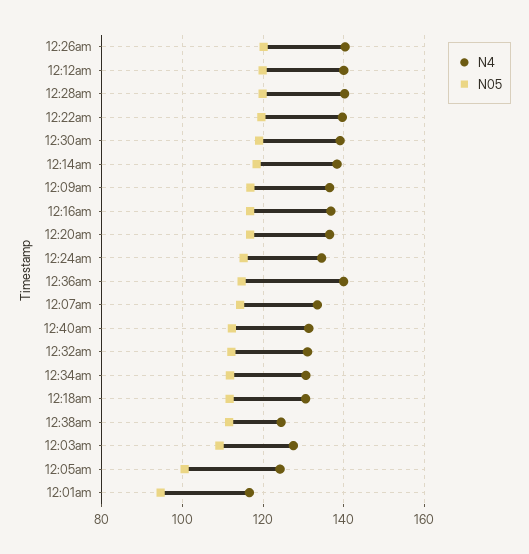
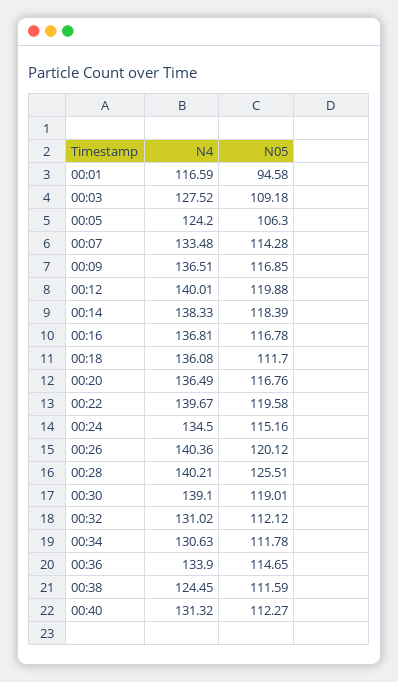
N05, 12:28am: 120 -> 125.51
N4, 12:36am: 140 -> 133.9
N4, 12:18am: 130 -> 136.08
N05, 12:05am: 100 -> 106.3

